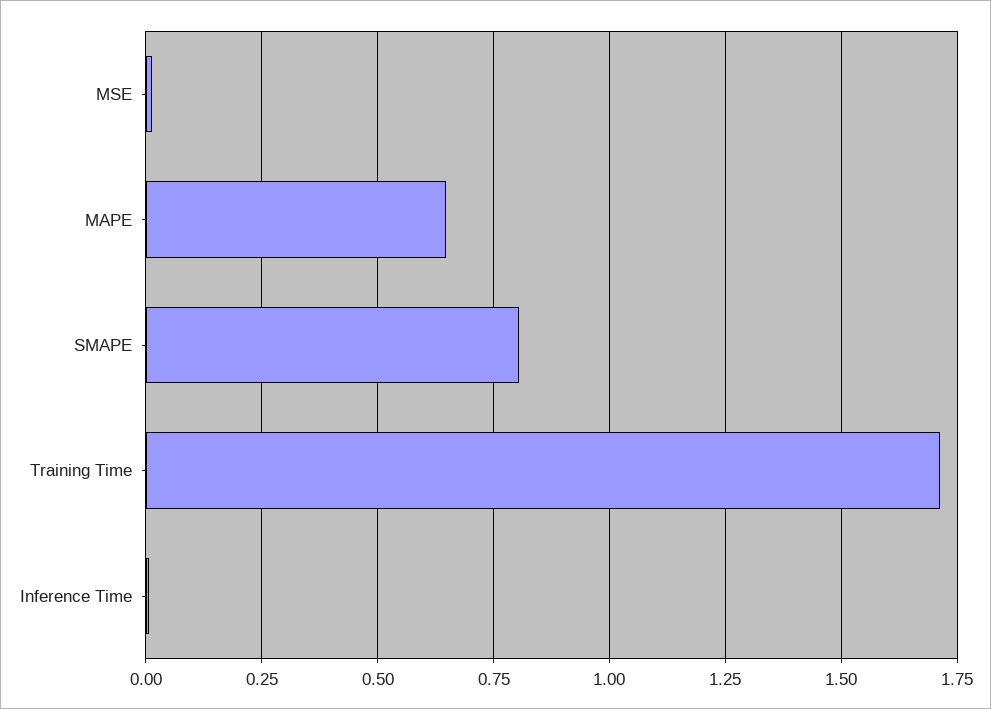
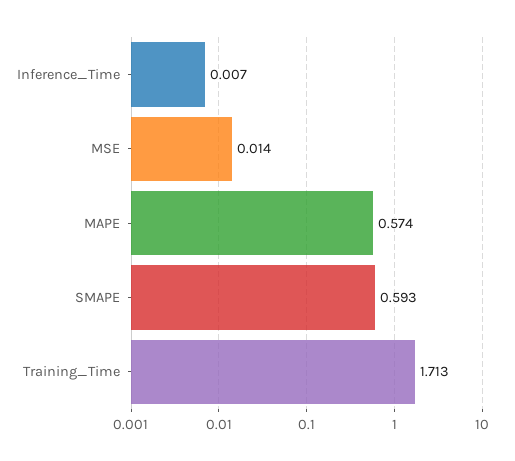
MAPE: 0.65 -> 0.574
SMAPE: 0.8 -> 0.593

